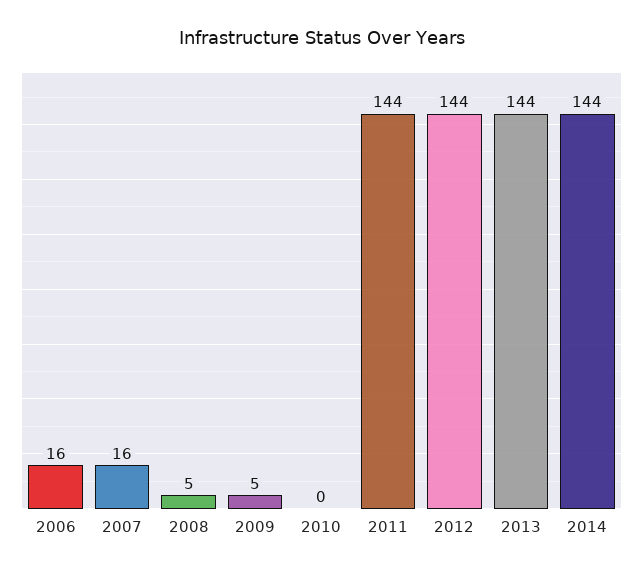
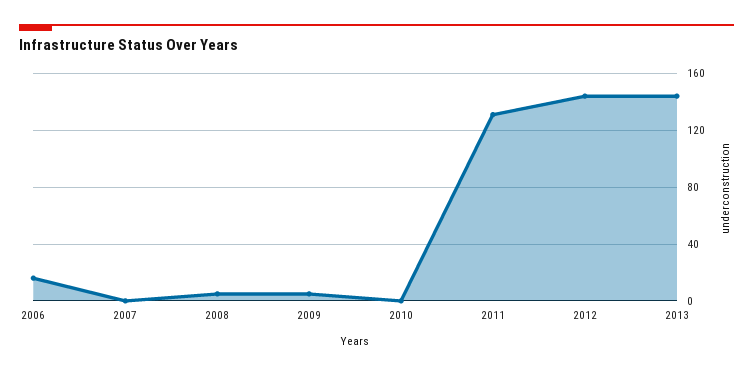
2007: 16 -> 0
2011: 144 -> 130
2014: 144 -> none

